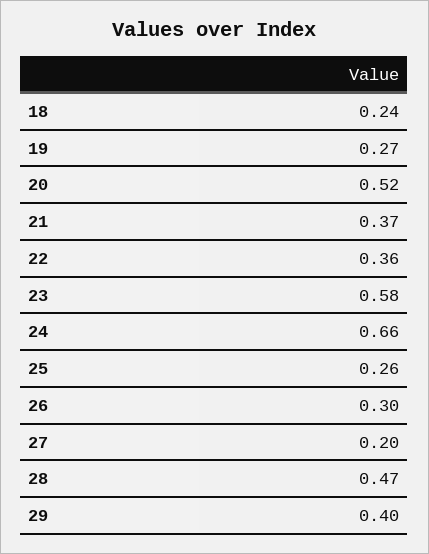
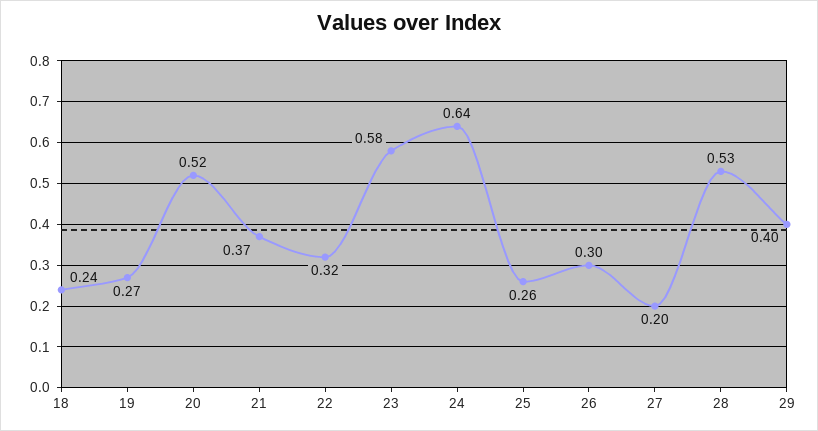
22: 0.36 -> 0.32
24: 0.66 -> 0.64
28: 0.47 -> 0.53

